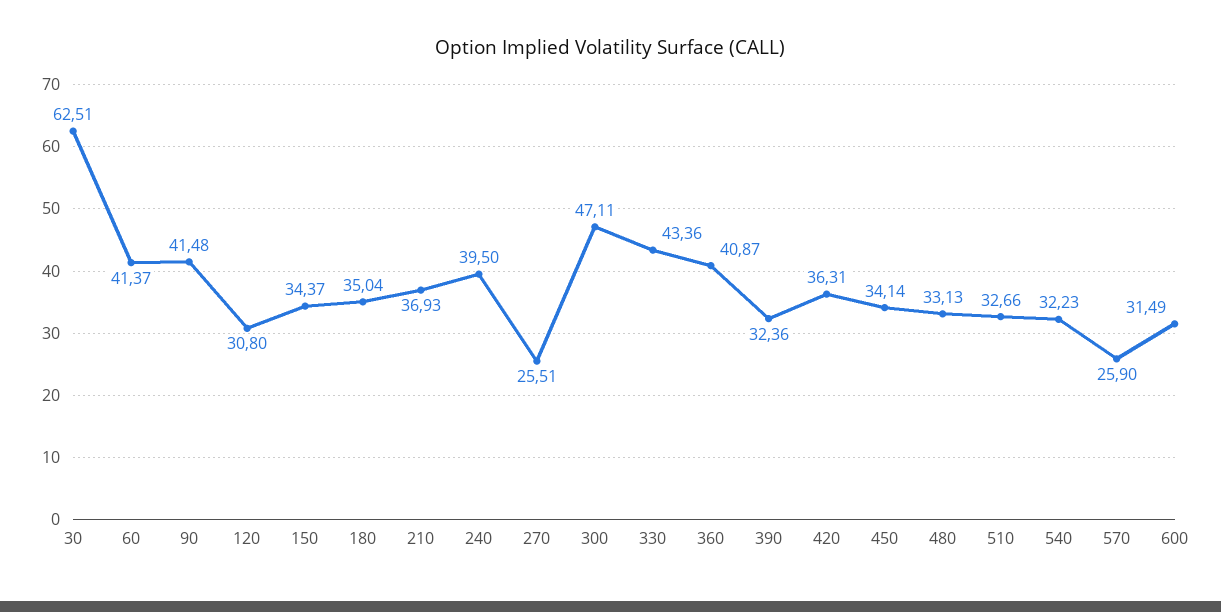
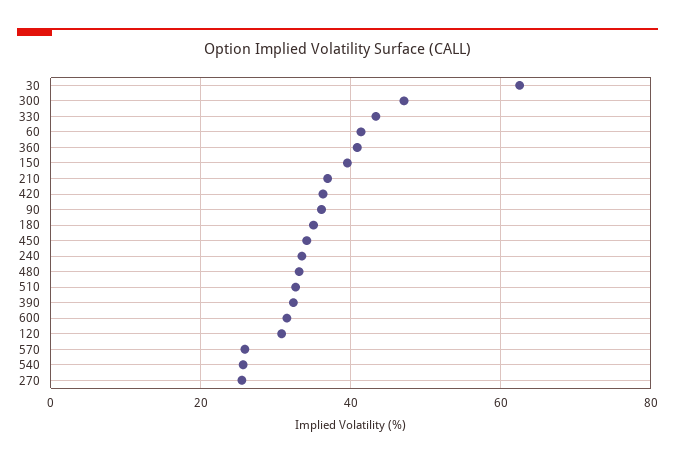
90: 41.48 -> 36
150: 34.37 -> 40
240: 39.5 -> 34
540: 32.23 -> 26

